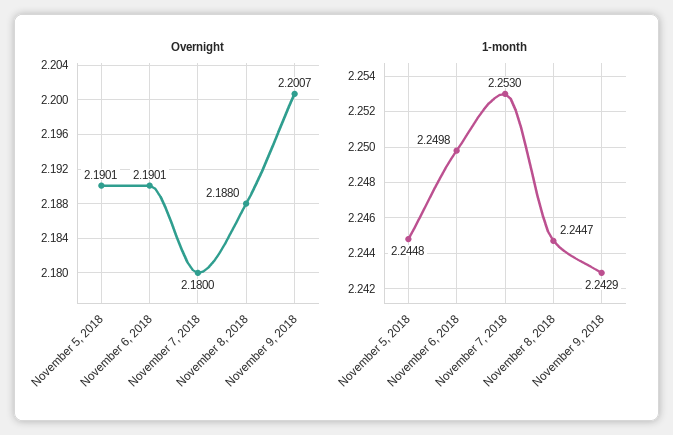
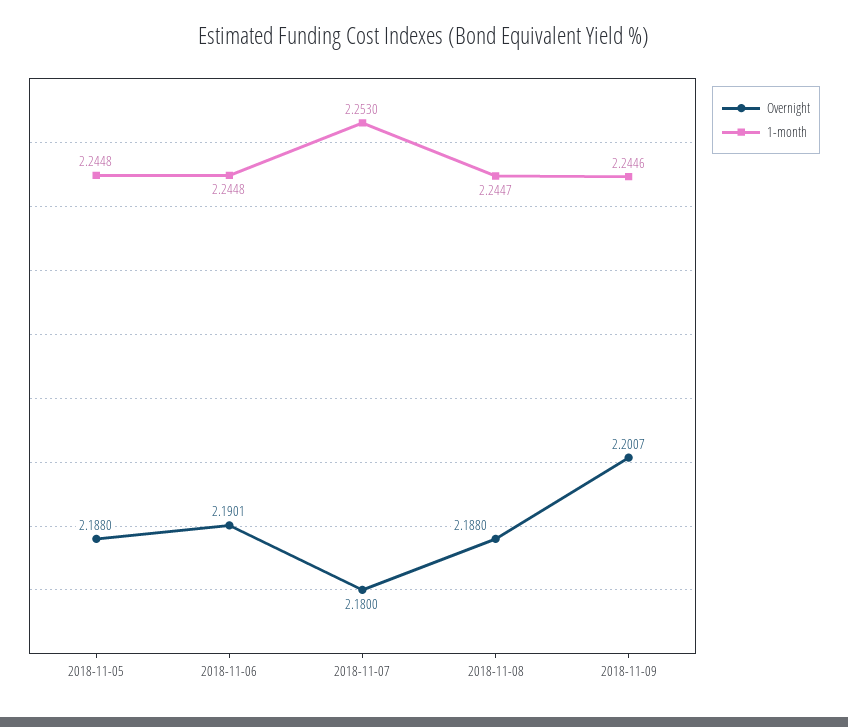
Overnight, November 5, 2018: 2.1901 -> 2.188
1-month, November 6, 2018: 2.2498 -> 2.2448
1-month, November 9, 2018: 2.2429 -> 2.2446

